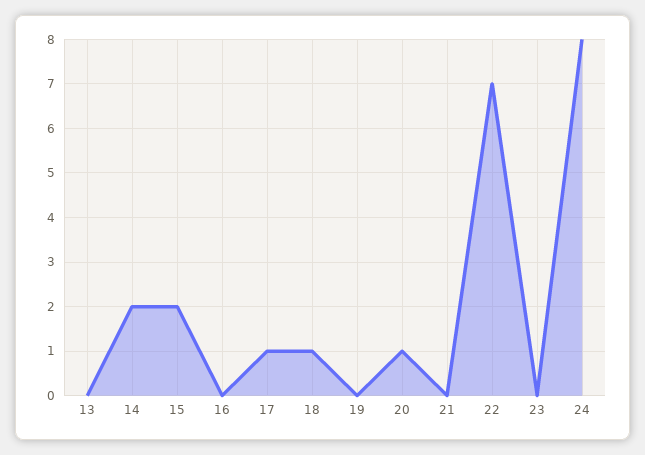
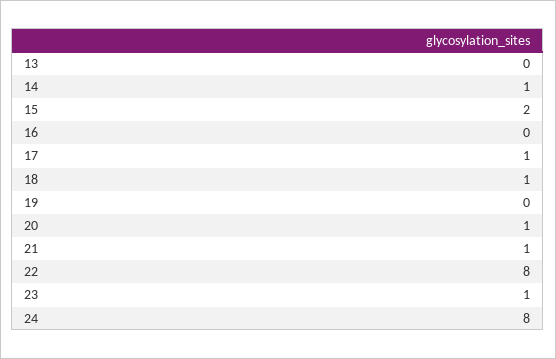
14: 2 -> 1
21: 0 -> 1
22: 7 -> 8
23: 0 -> 1

